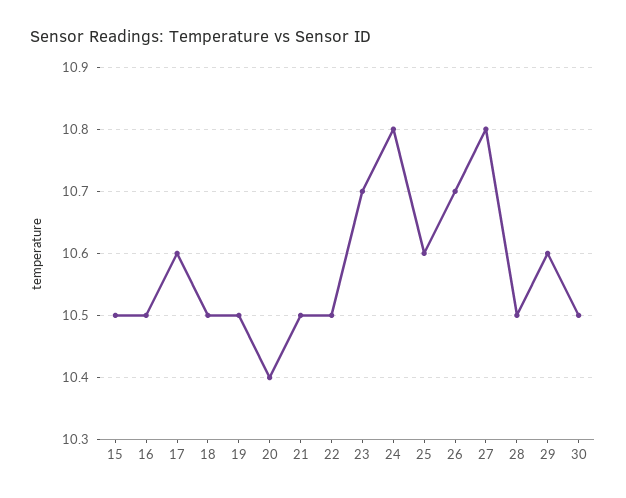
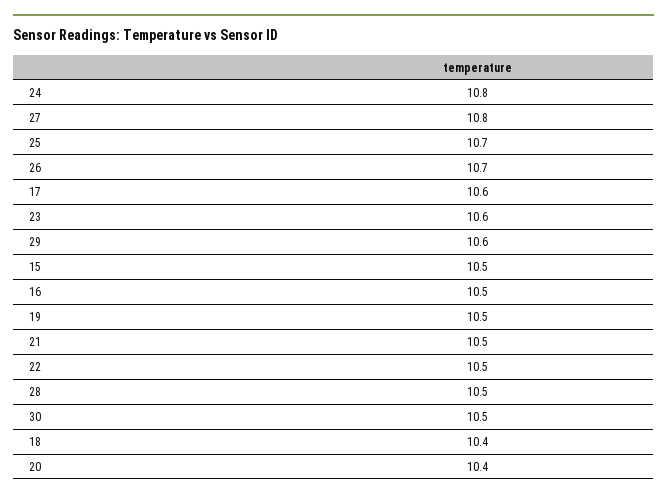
18: 10.5 -> 10.4
23: 10.7 -> 10.6
25: 10.6 -> 10.7

